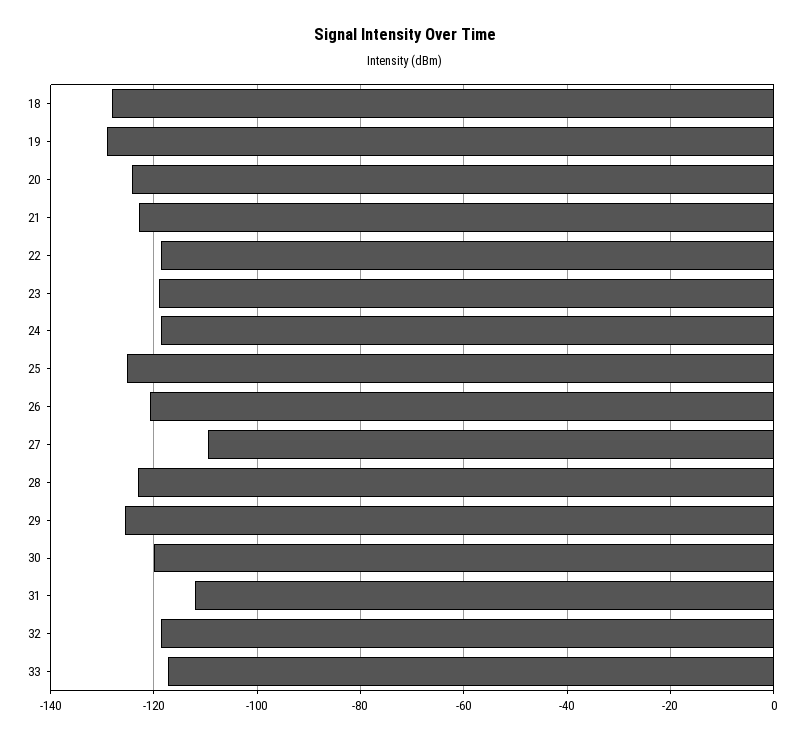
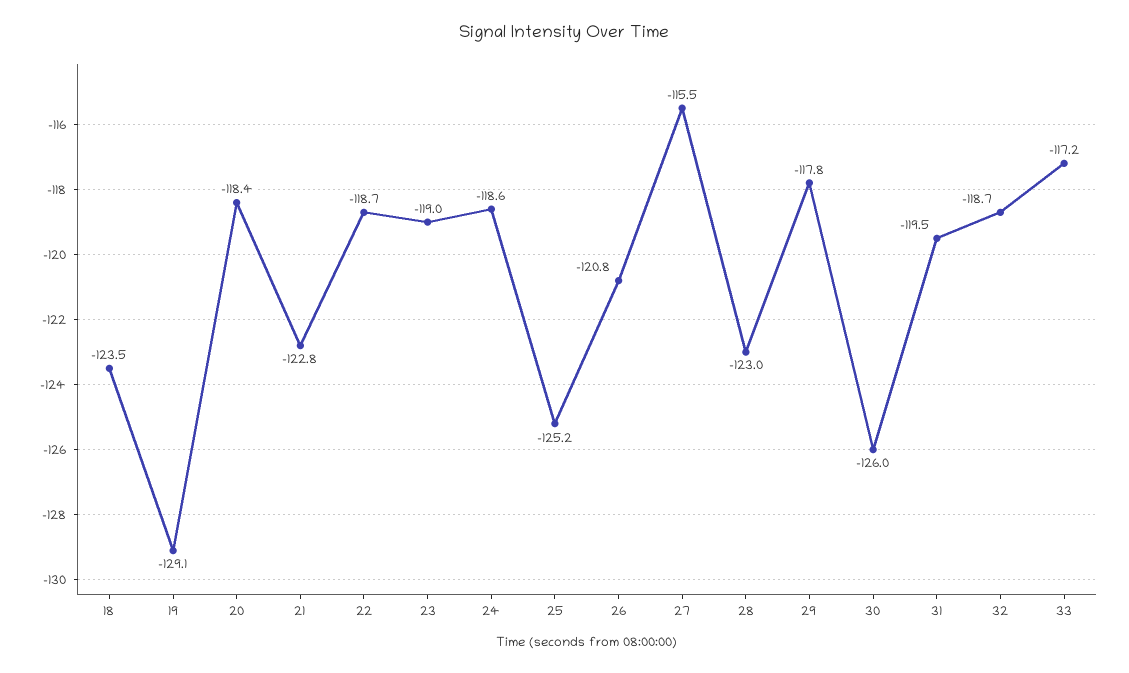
18: -128 -> -123.5
20: -124 -> -118.4
27: -110 -> -115.5
29: -126 -> -117.8
30: -120 -> -126
31: -112 -> -119.5

